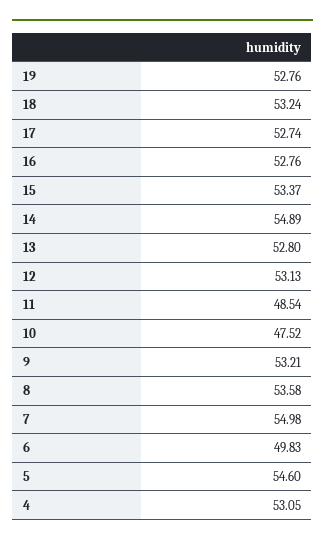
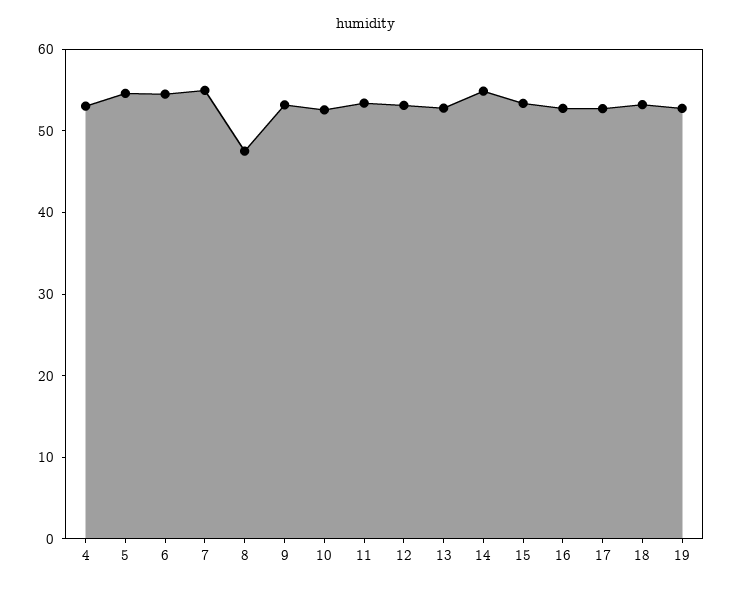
11: 48.54 -> 54
10: 47.52 -> 52
8: 53.58 -> 48
6: 49.83 -> 54

